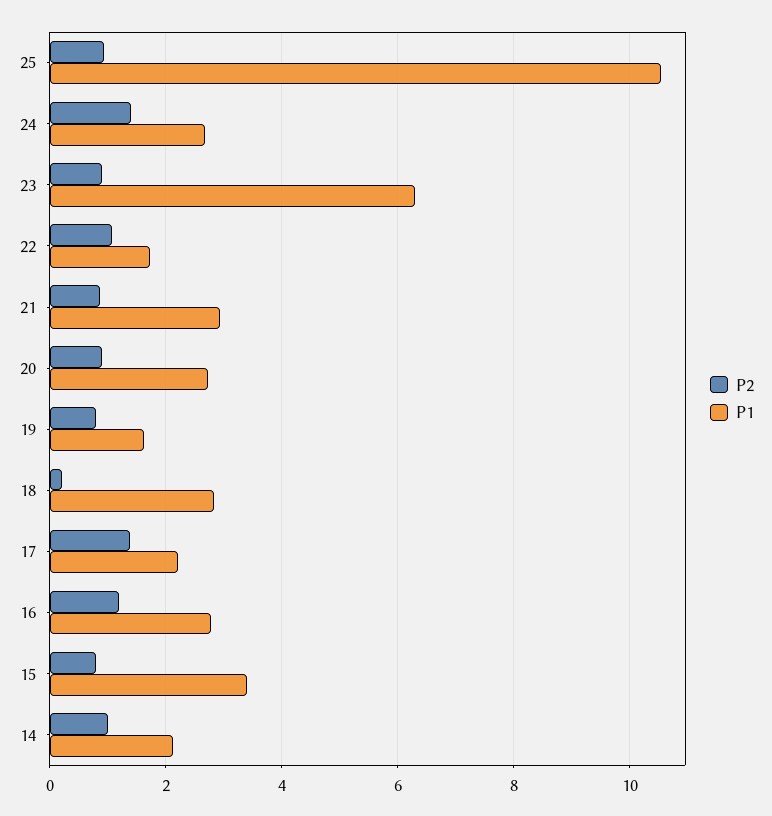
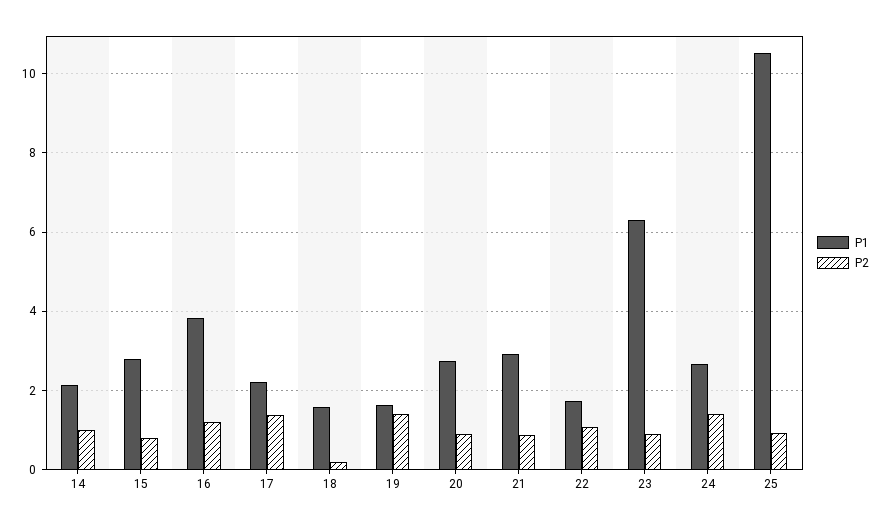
P2, 19: 0.8 -> 1.4
P1, 18: 2.8 -> 1.6
P1, 16: 2.8 -> 3.8
P1, 15: 3.4 -> 2.8

